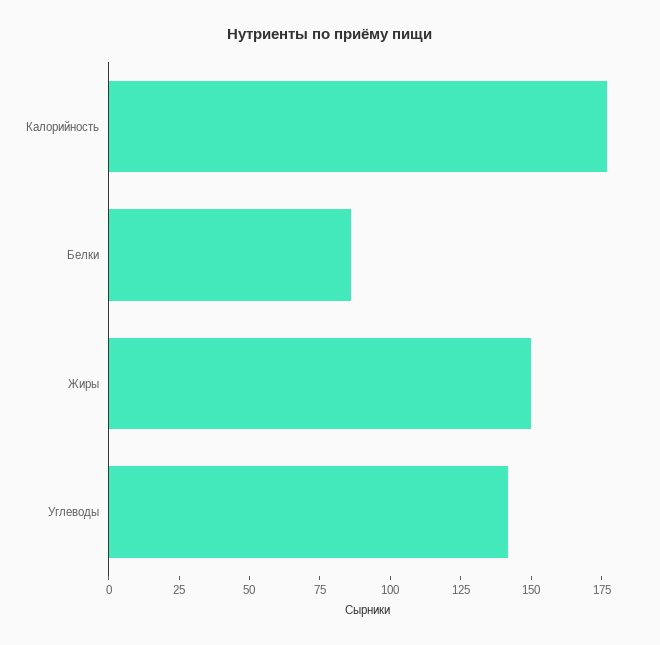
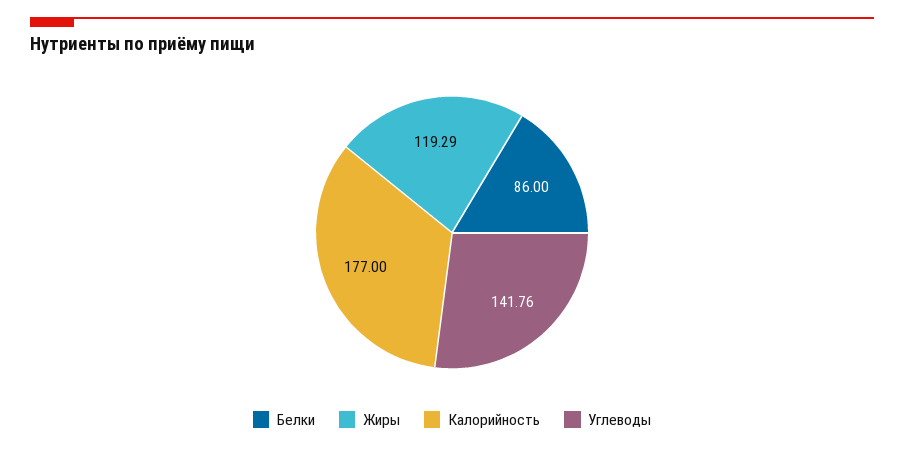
Жиры: 150 -> 119.29

